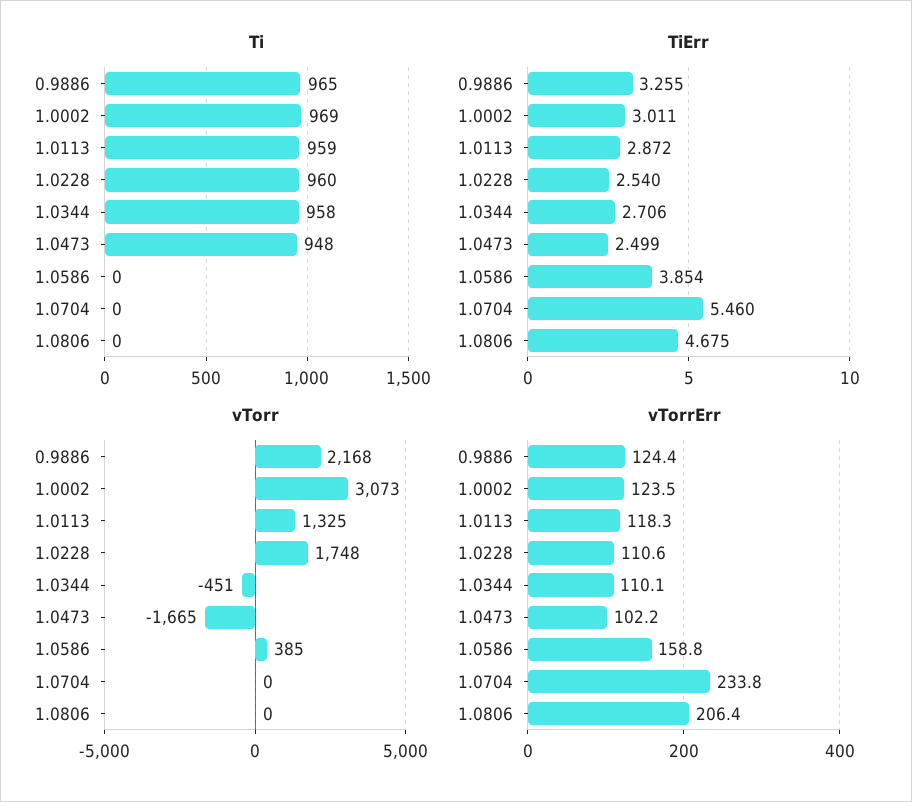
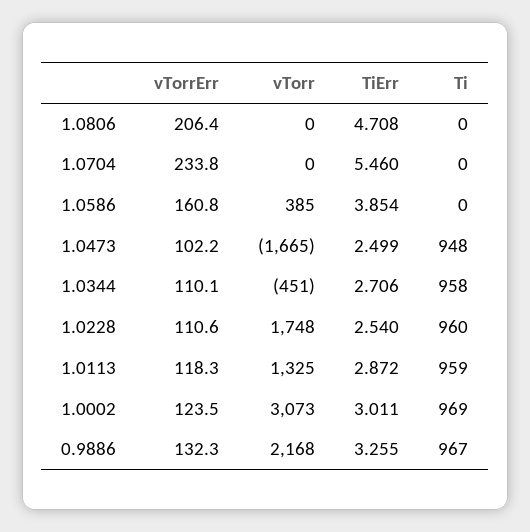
Ti, 0.9886: 965 -> 967
TiErr, 1.0806: 4.675 -> 4.708
vTorrErr, 0.9886: 124.4 -> 132.3
vTorrErr, 1.0586: 158.8 -> 160.8

